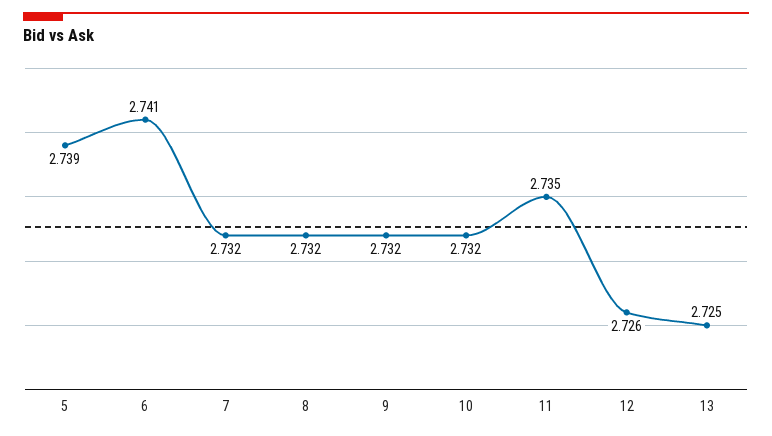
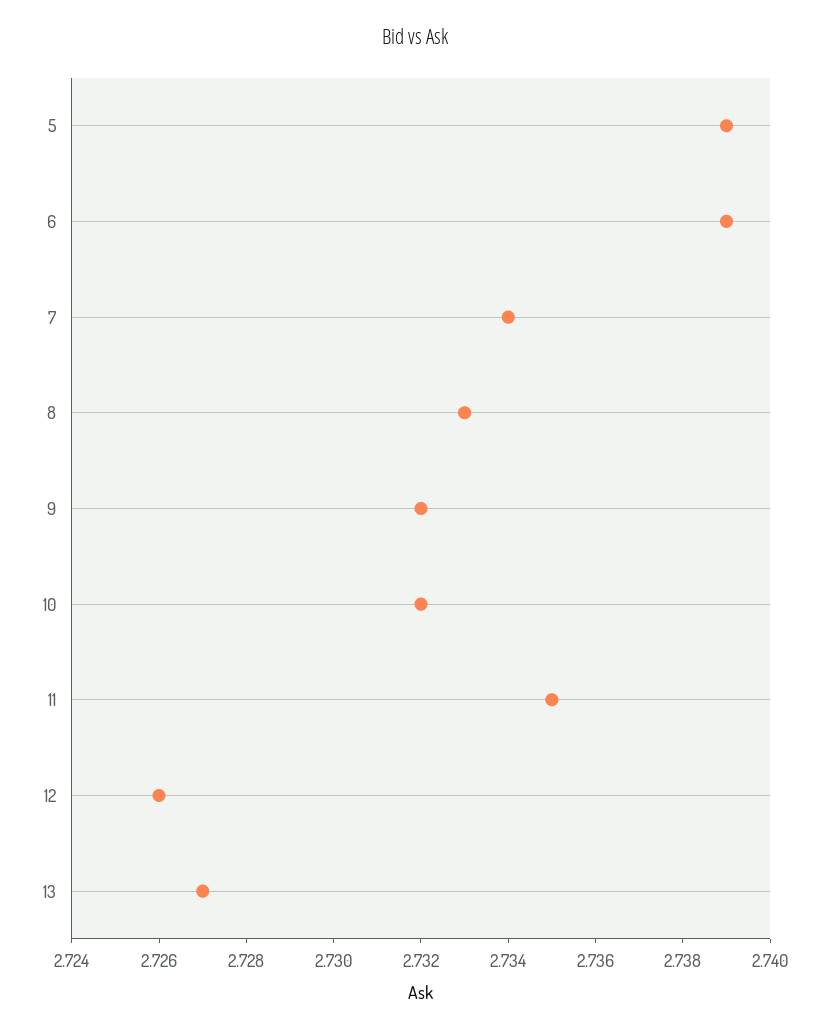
6: 2.741 -> 2.739
7: 2.732 -> 2.734
8: 2.732 -> 2.733
13: 2.725 -> 2.727

